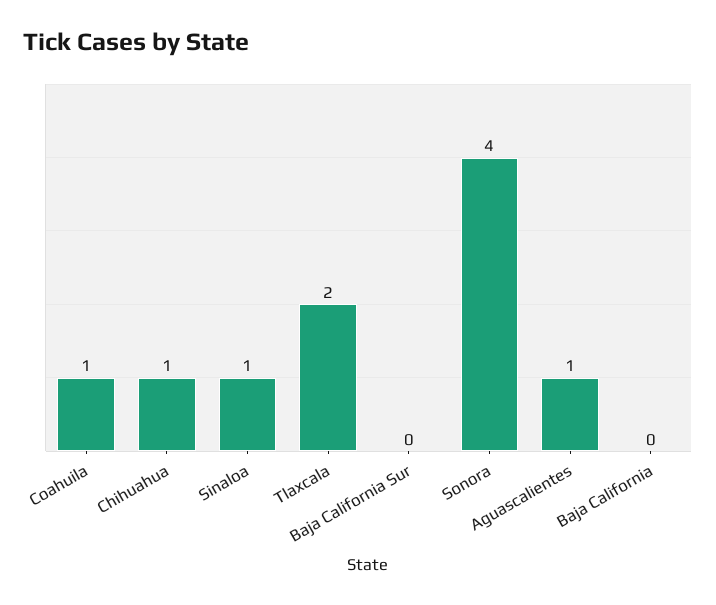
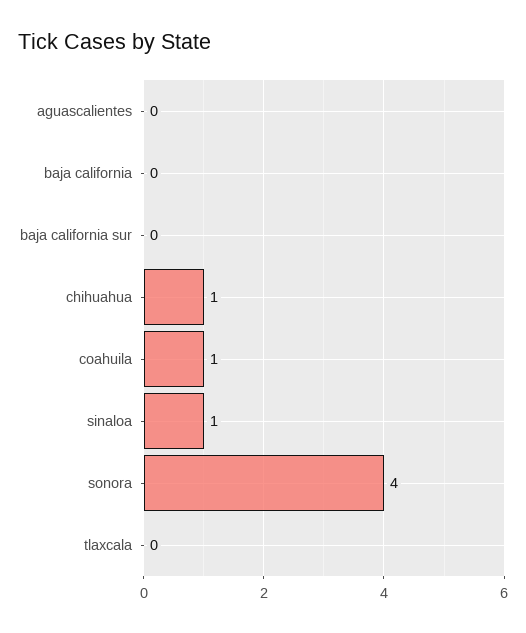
Tlaxcala: 2 -> 0
Aguascalientes: 1 -> 0

